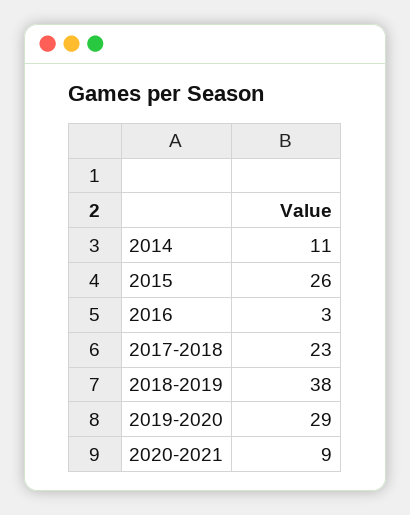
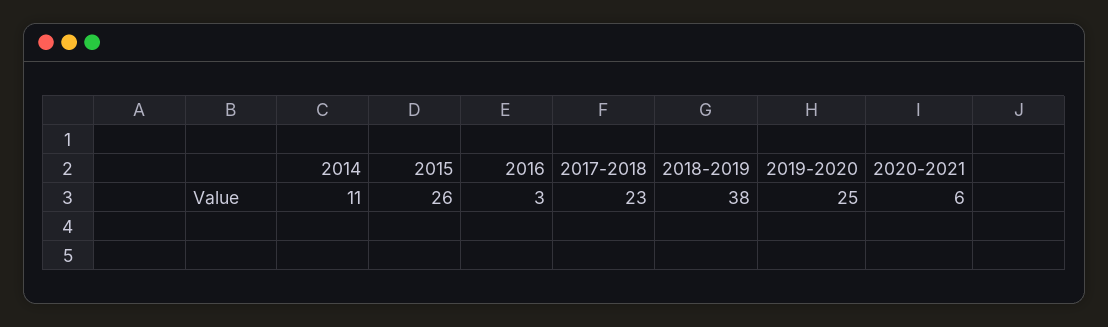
2019-2020: 29 -> 25
2020-2021: 9 -> 6

